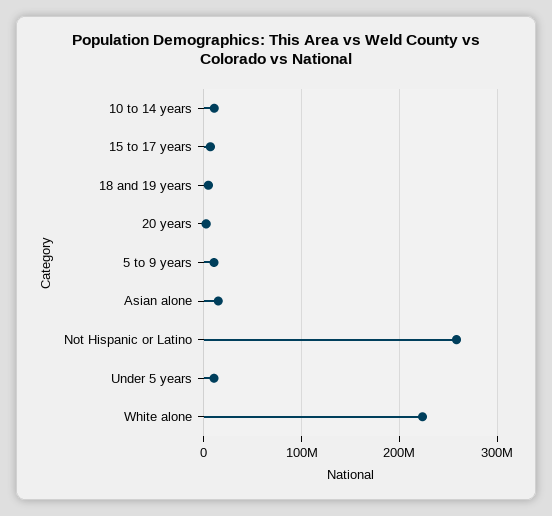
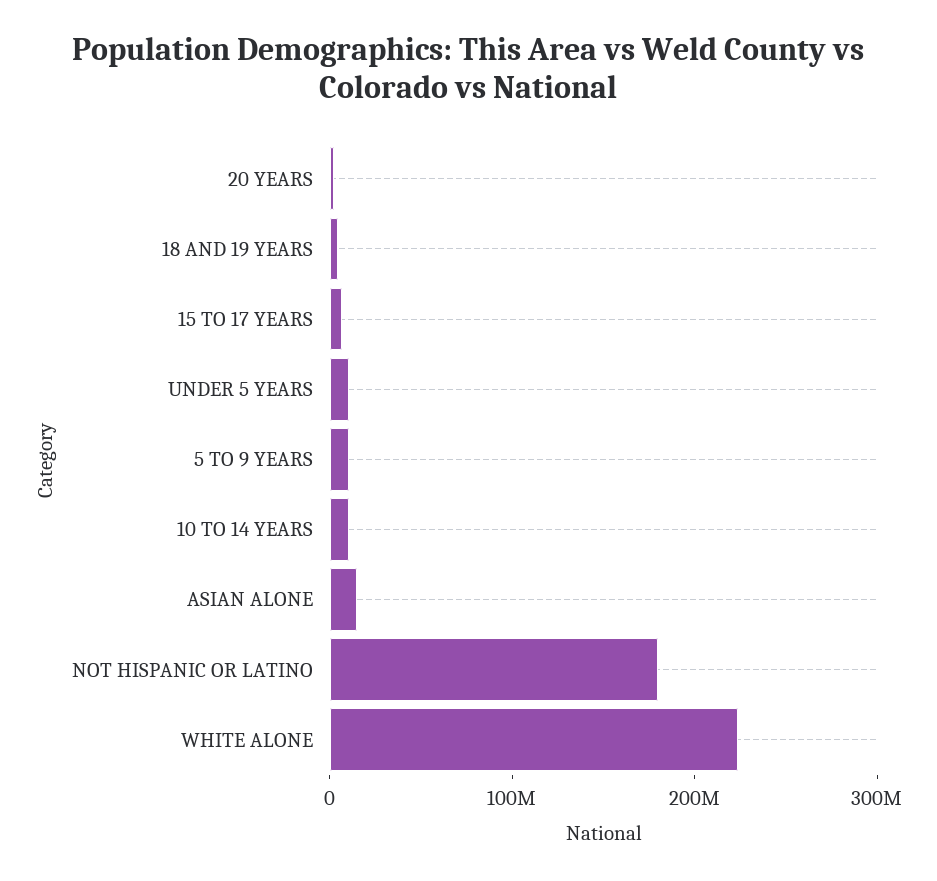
Not Hispanic or Latino: 260000000 -> 180000000

